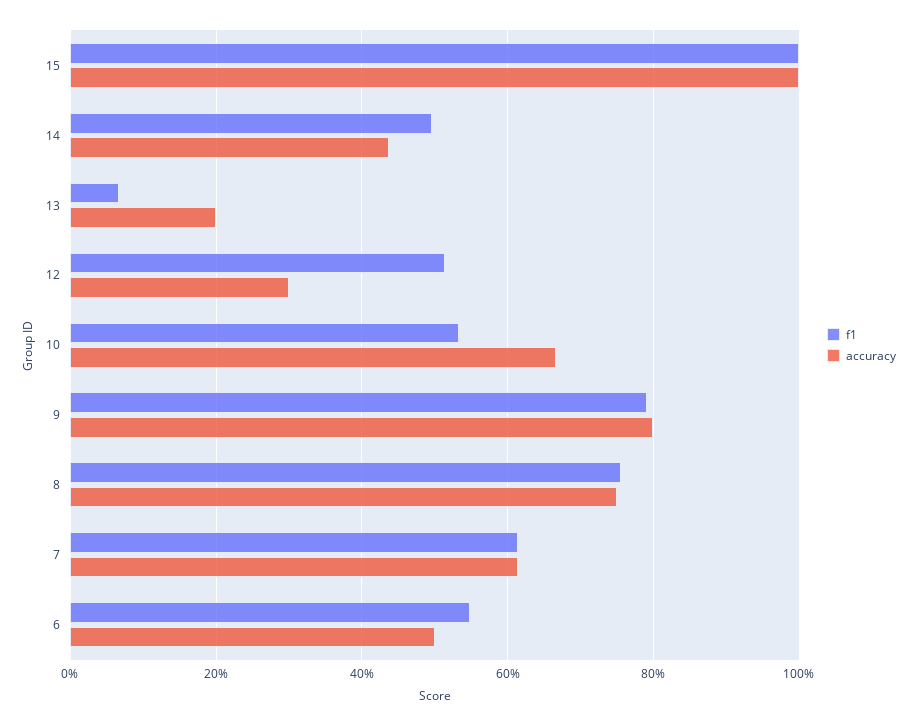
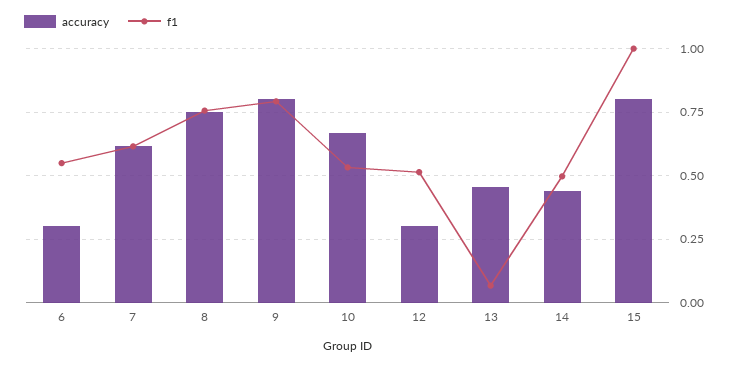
accuracy, 15: 1 -> 0.8
accuracy, 13: 0.2 -> 0.45
accuracy, 6: 0.5 -> 0.3

